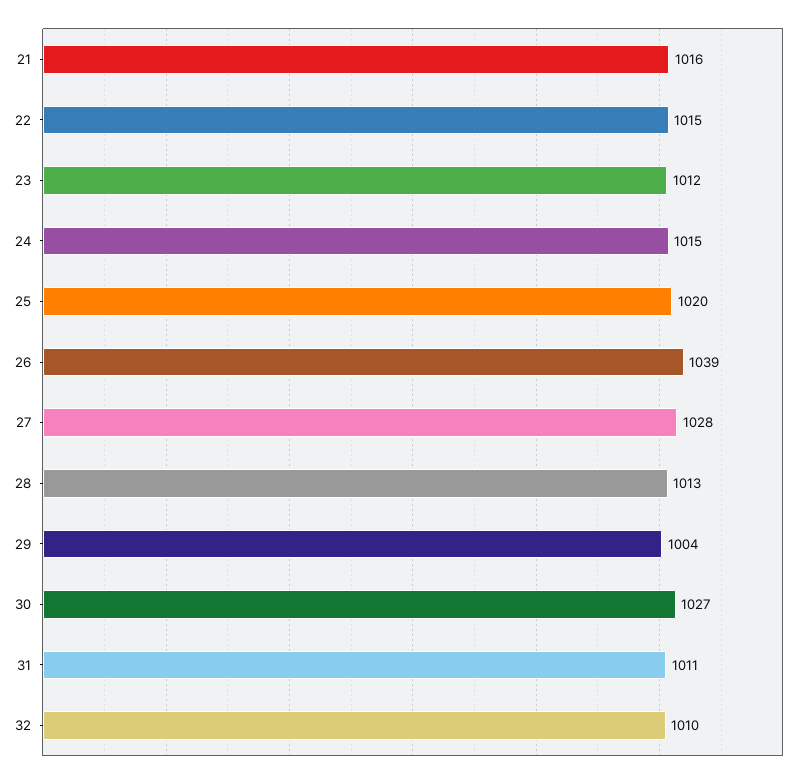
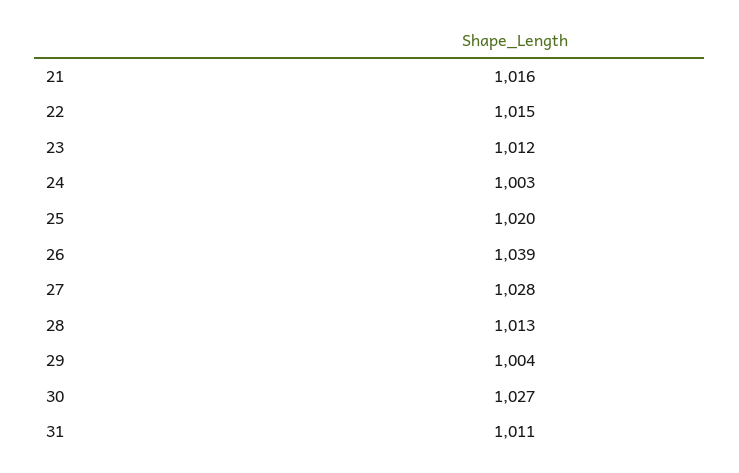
24: 1015 -> 1003
32: 1010 -> none

